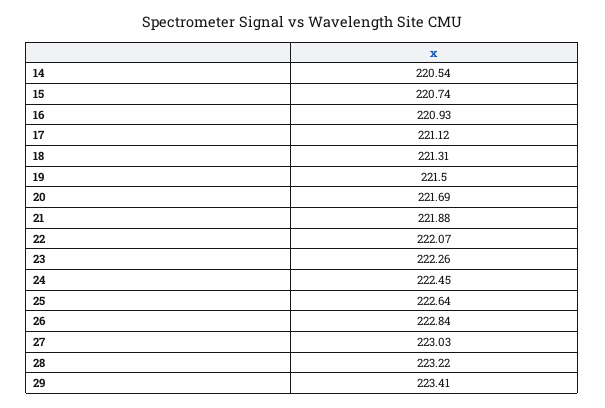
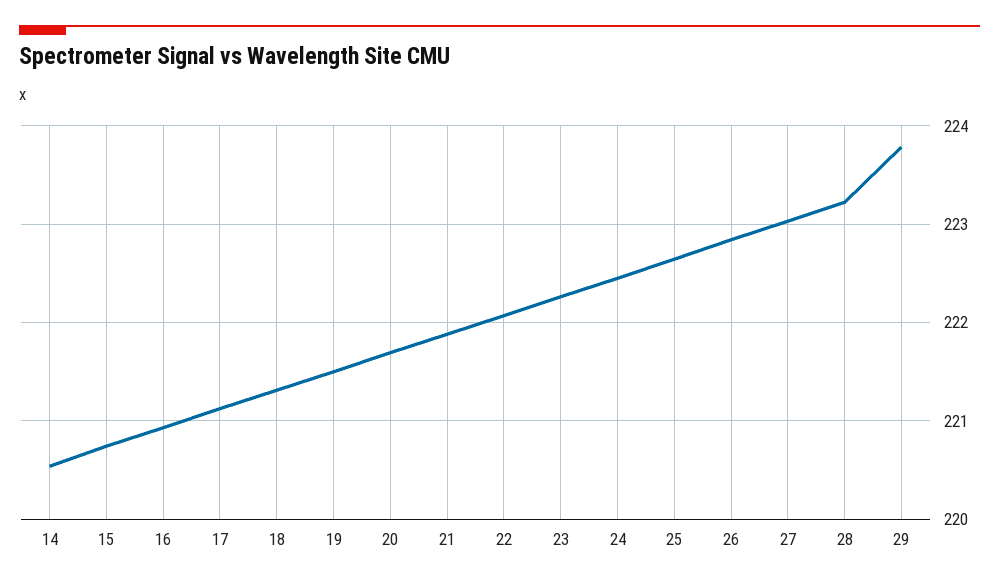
29: 223.41 -> 223.8

